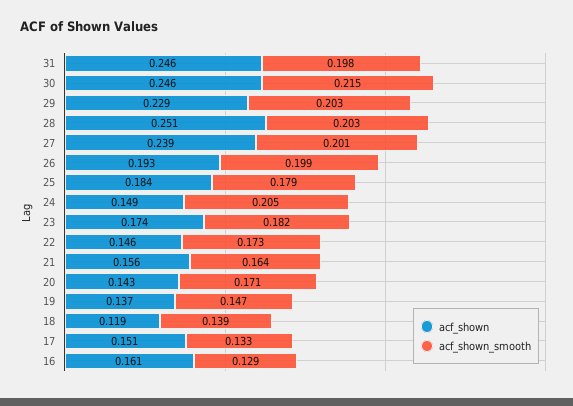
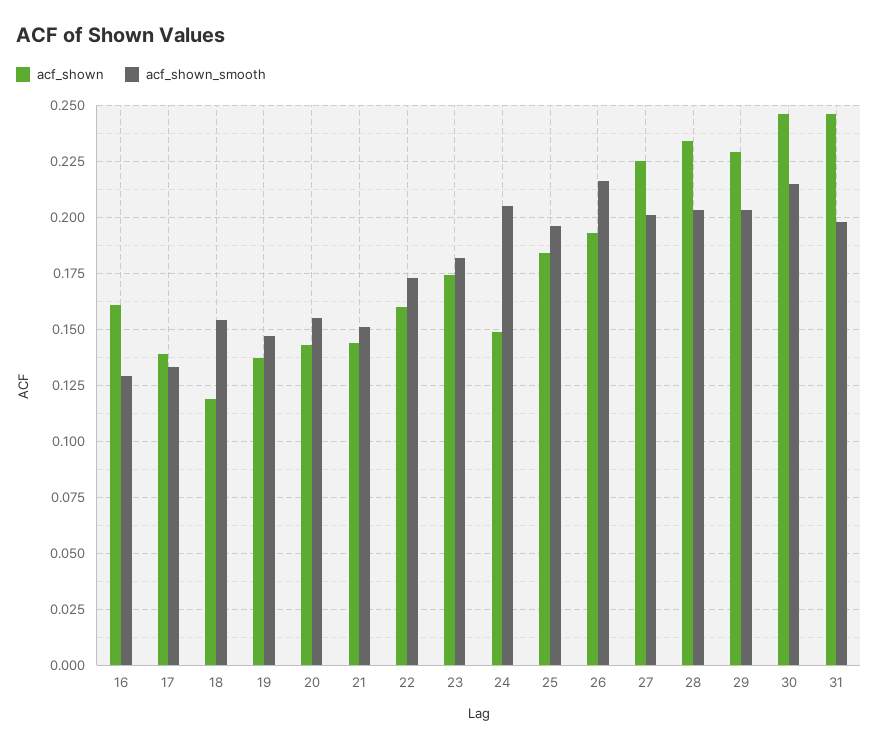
acf_shown, 28: 0.251 -> 0.235
acf_shown, 27: 0.239 -> 0.225
acf_shown_smooth, 26: 0.199 -> 0.215
acf_shown_smooth, 25: 0.179 -> 0.195
acf_shown, 22: 0.146 -> 0.16
acf_shown, 21: 0.156 -> 0.145
acf_shown_smooth, 21: 0.164 -> 0.15
acf_shown_smooth, 20: 0.171 -> 0.155
acf_shown_smooth, 18: 0.139 -> 0.155
acf_shown, 17: 0.151 -> 0.14

